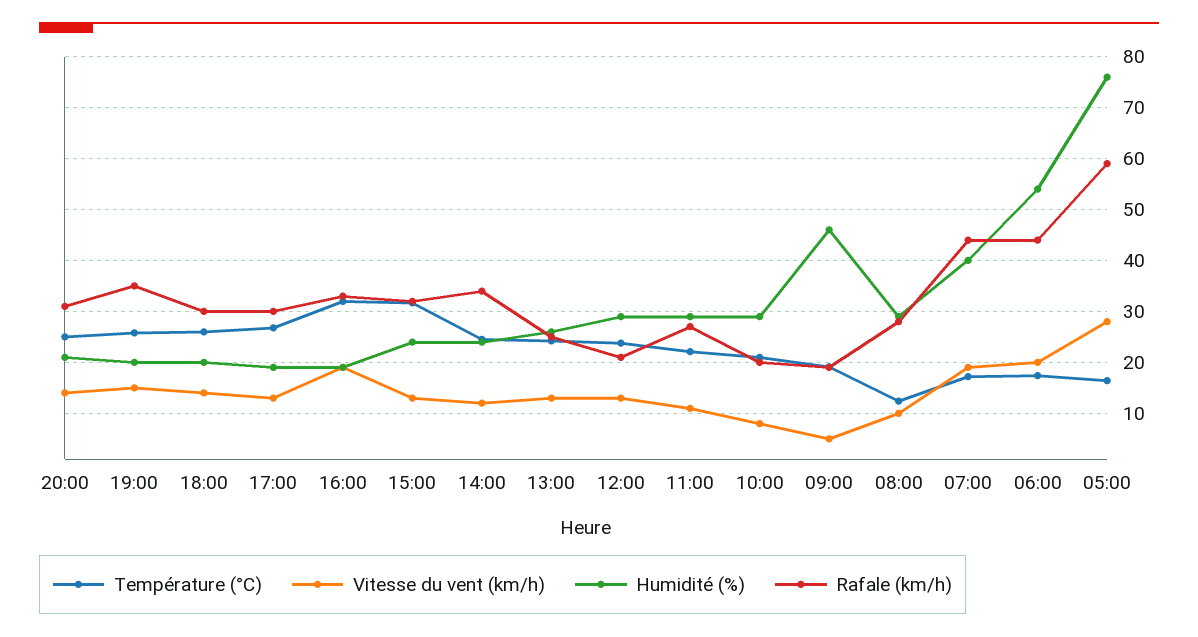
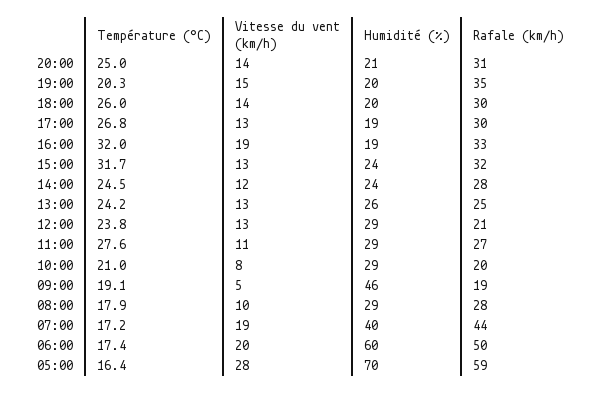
Température (°C), 19:00: 26 -> 20.3
Rafale (km/h), 14:00: 34 -> 28
Température (°C), 11:00: 22 -> 27.6
Température (°C), 08:00: 12 -> 17.9
Humidité (%), 06:00: 54 -> 60
Rafale (km/h), 06:00: 44 -> 50
Humidité (%), 05:00: 76 -> 70

